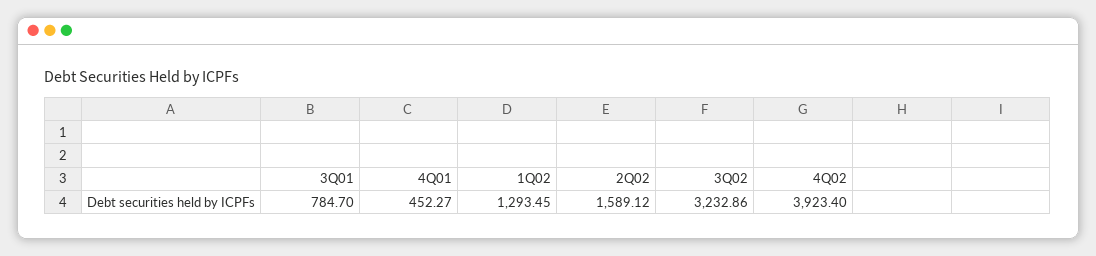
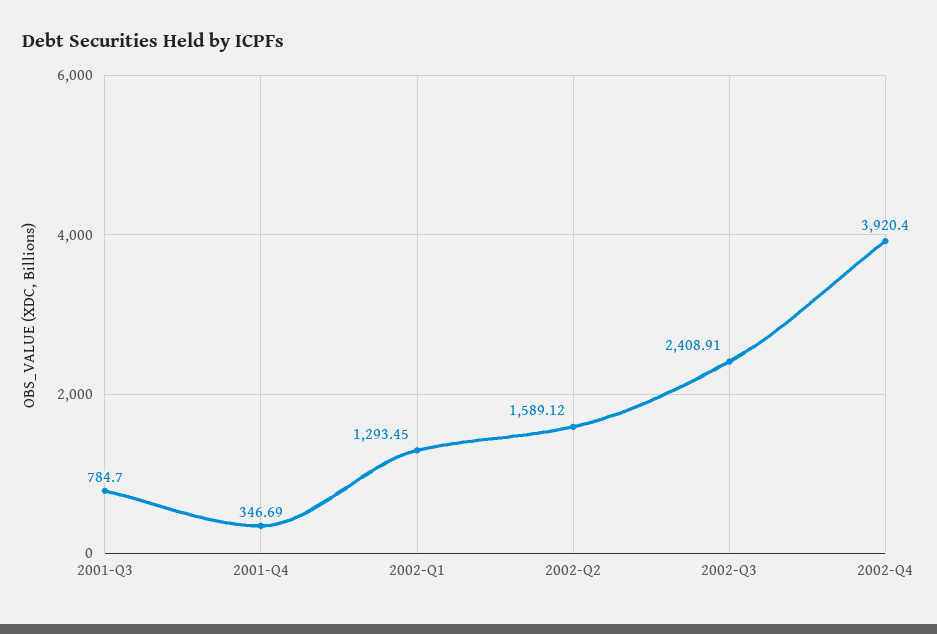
4Q01: 452.27 -> 346.69
3Q02: 3232.86 -> 2408.91
4Q02: 3923.4 -> 3920.4

